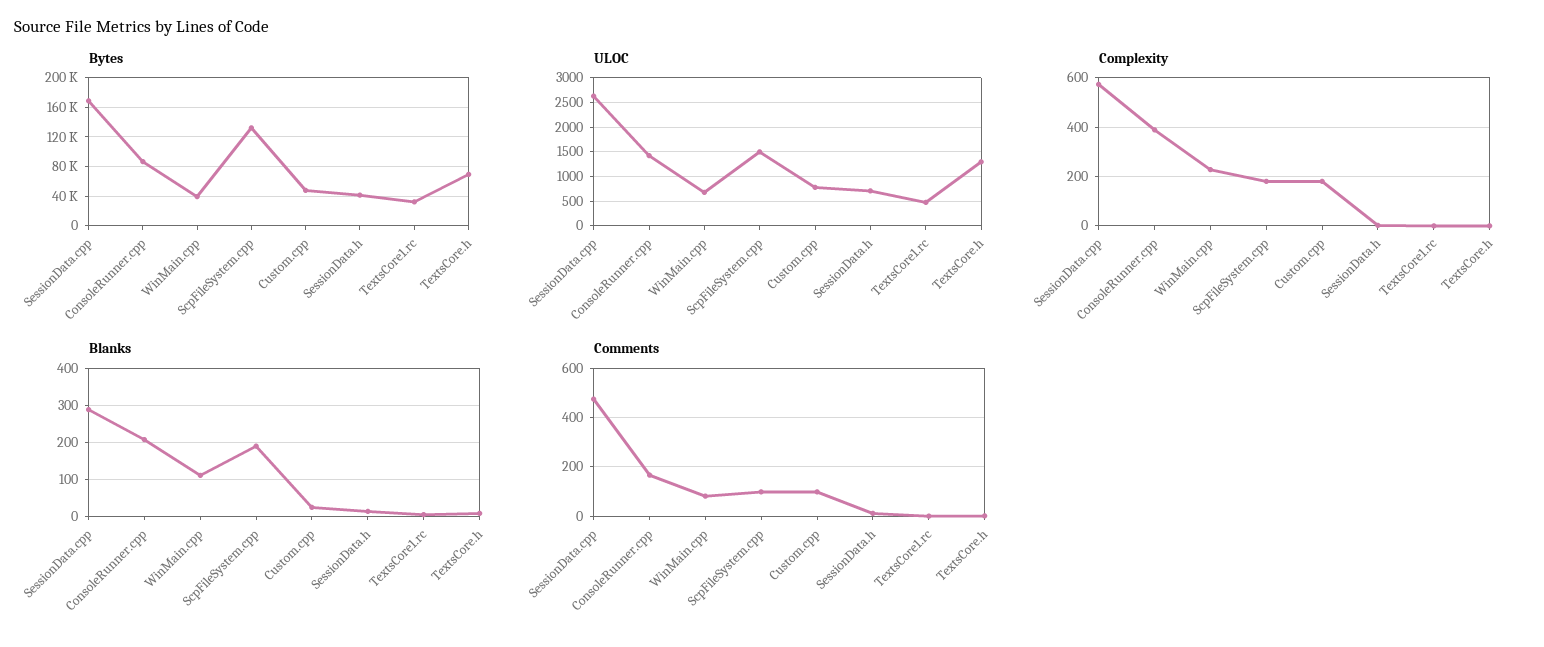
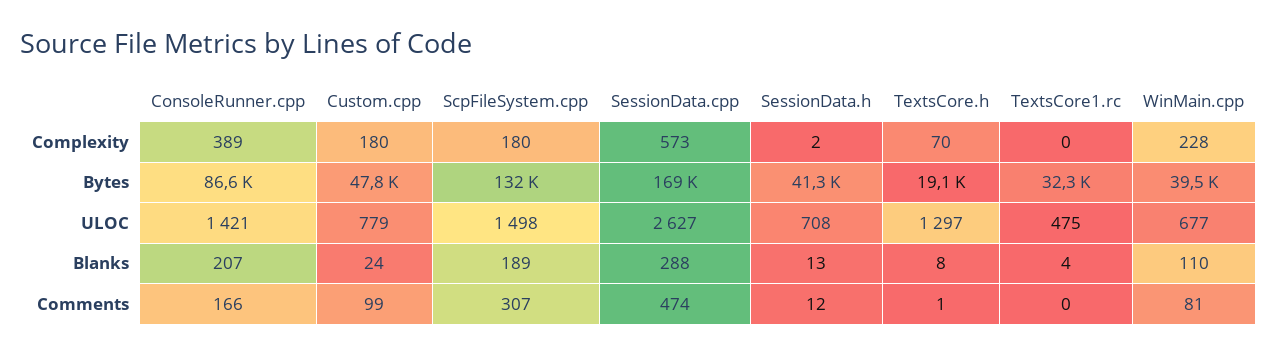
Bytes, TextsCore.h: 70000 -> 19100
Complexity, TextsCore.h: 0 -> 70
Comments, ScpFileSystem.cpp: 100 -> 307

